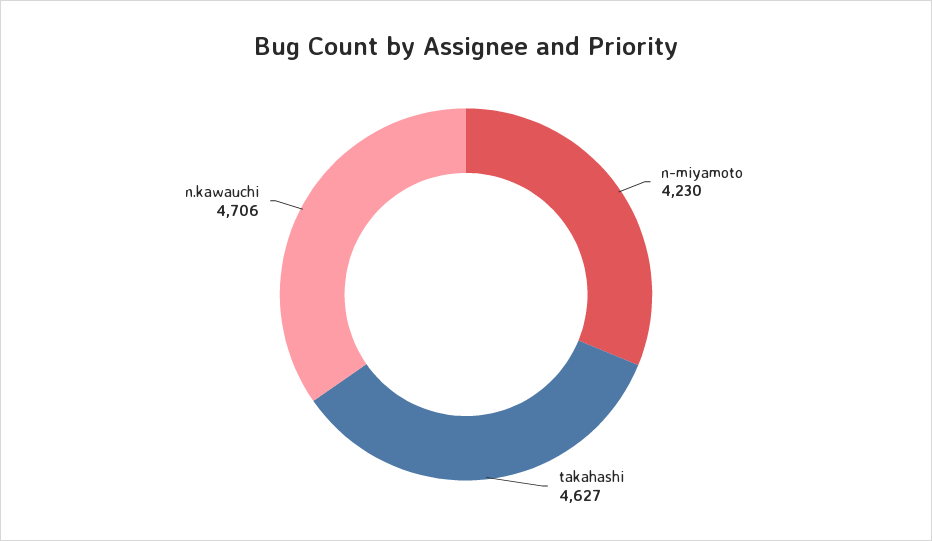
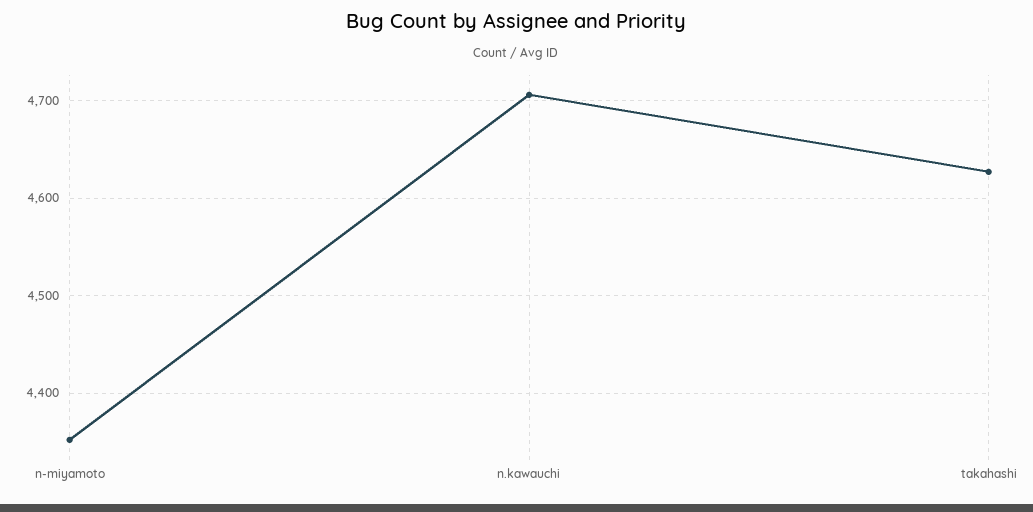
n-miyamoto: 4230 -> 4350

